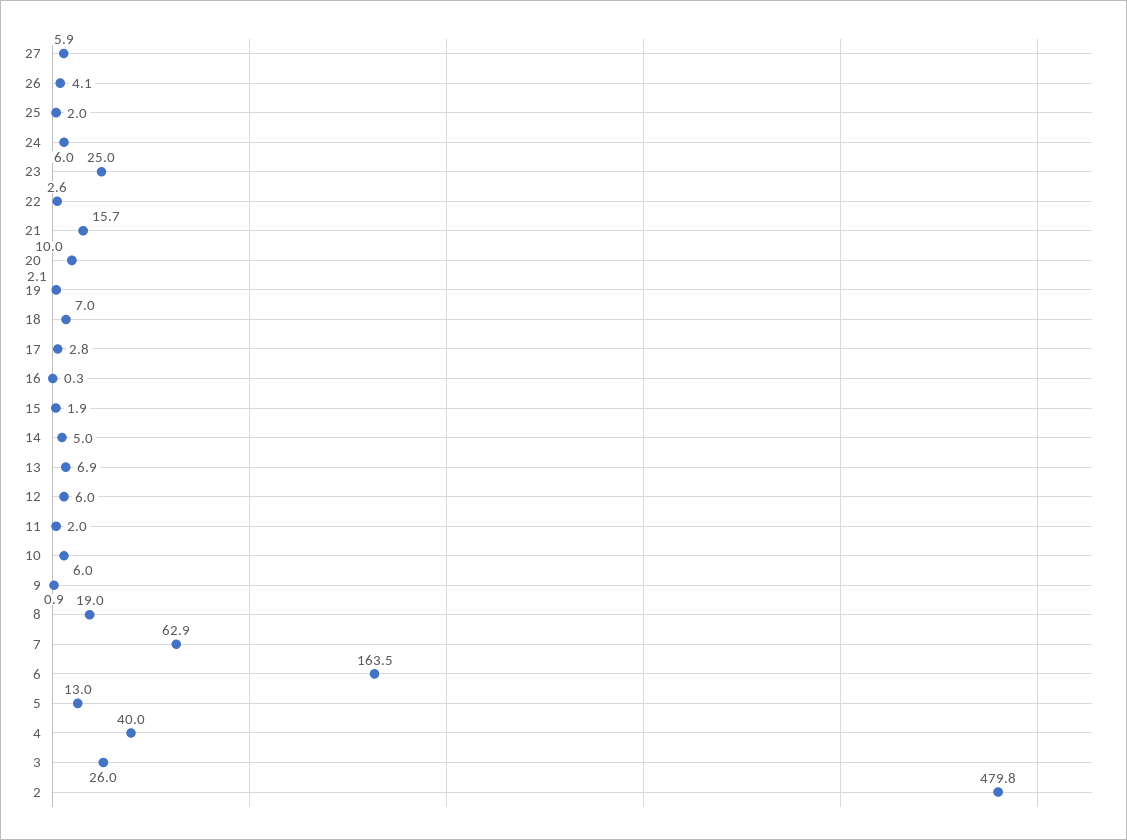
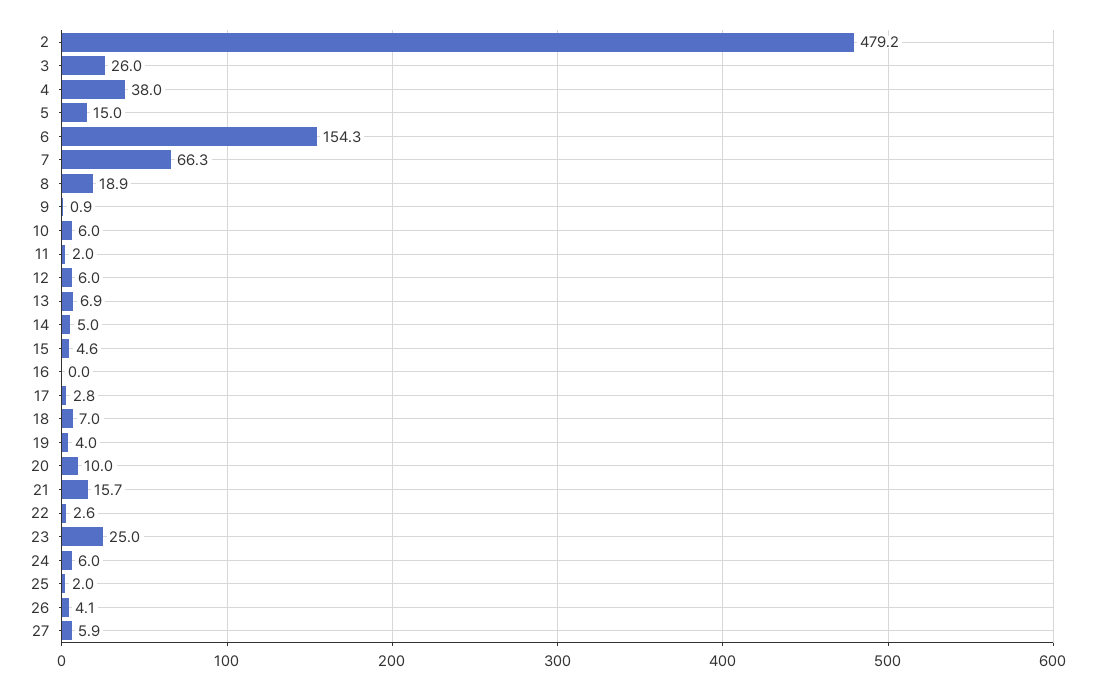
19: 2.1 -> 4
16: 0.3 -> 0
15: 1.9 -> 4.6
8: 19 -> 18.9
7: 62.9 -> 66.3
6: 163.5 -> 154.3
5: 13 -> 15
4: 40 -> 38
2: 479.8 -> 479.2

